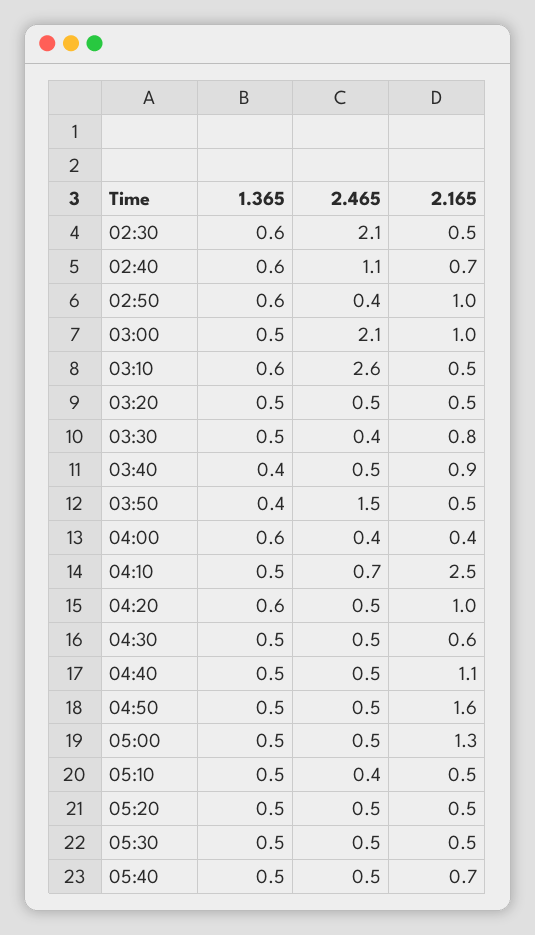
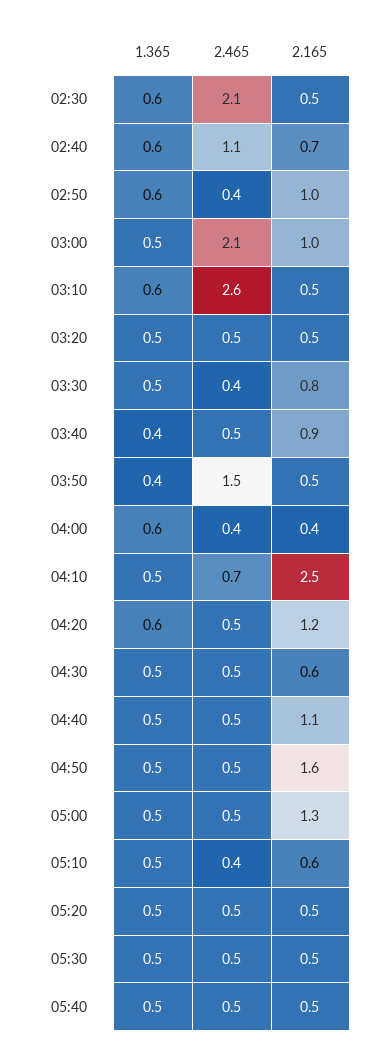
2.165, 04:20: 1 -> 1.2
2.165, 05:10: 0.5 -> 0.6
2.165, 05:40: 0.7 -> 0.5

